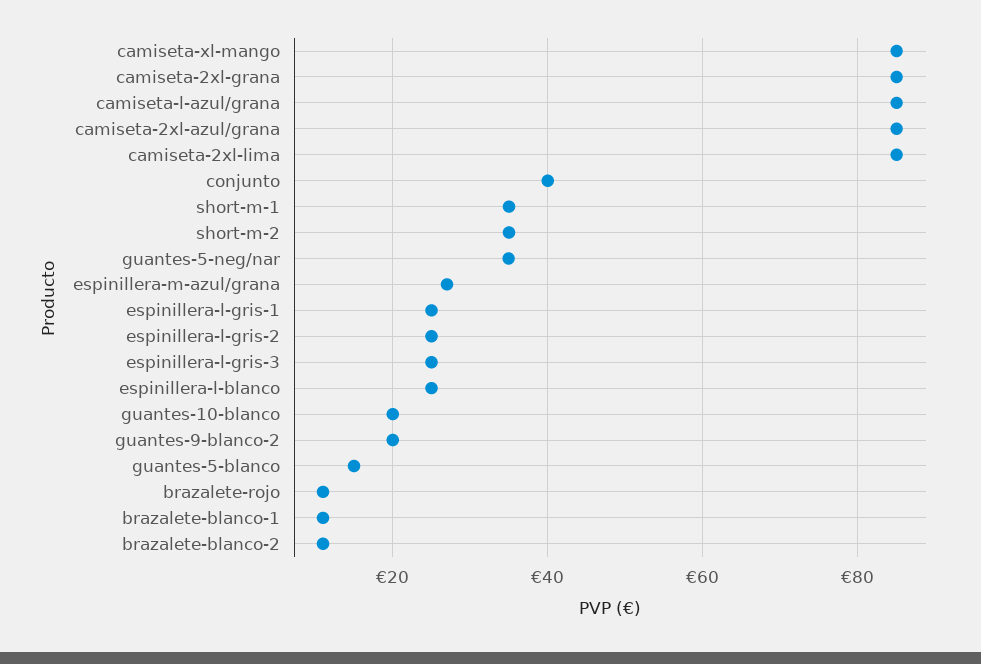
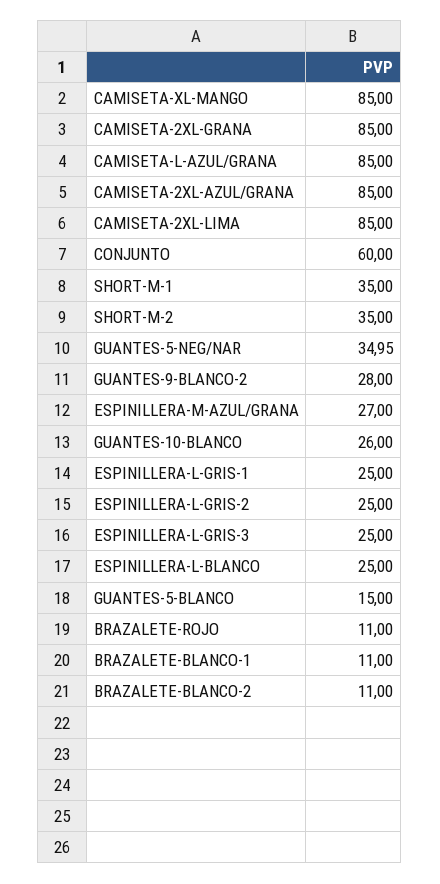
conjunto: 40 -> 60
guantes-10-blanco: 20 -> 26
guantes-9-blanco-2: 20 -> 28

